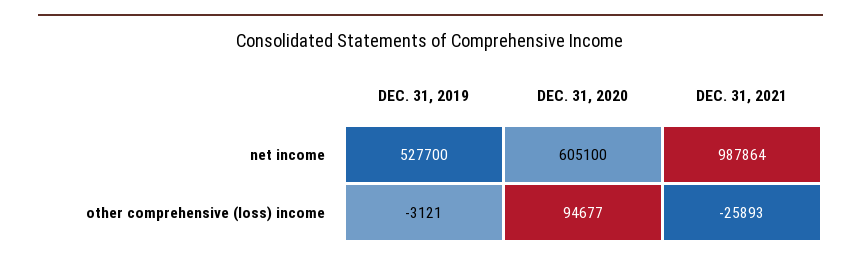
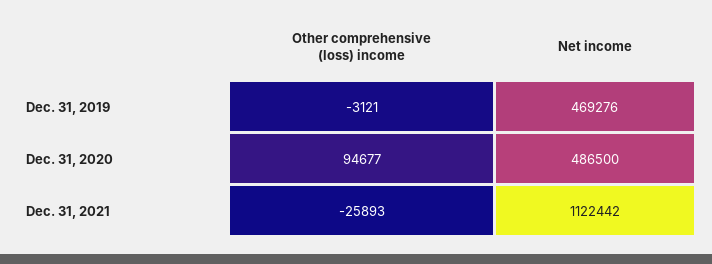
DEC. 31, 2019, net income: 527700 -> 469276
DEC. 31, 2020, net income: 605100 -> 486500
DEC. 31, 2021, net income: 987864 -> 1122442

